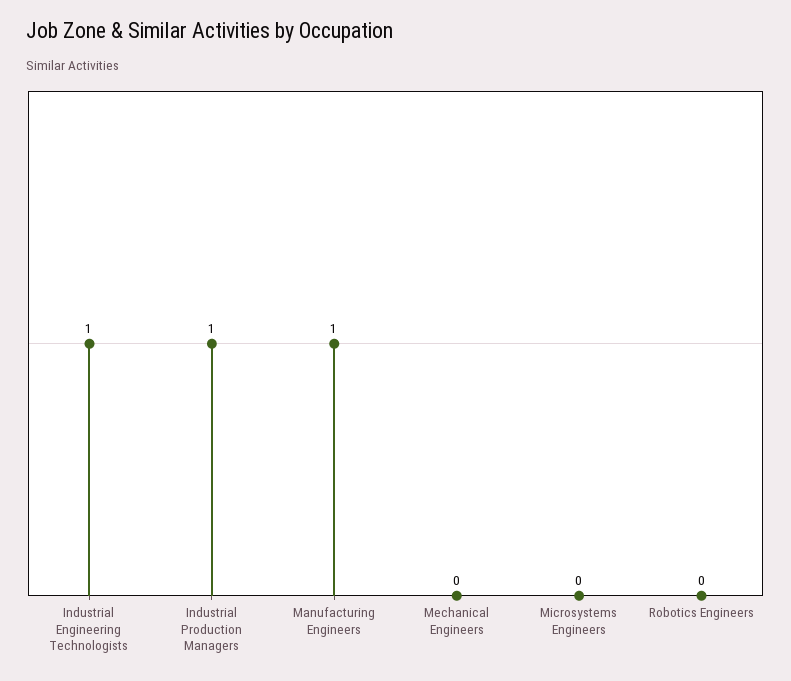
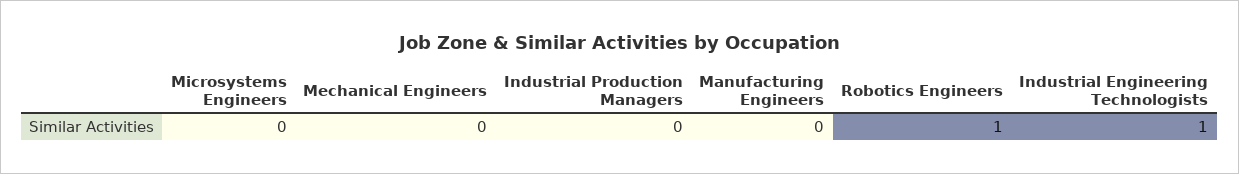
Industrial Production Managers: 1 -> 0
Manufacturing Engineers: 1 -> 0
Robotics Engineers: 0 -> 1

